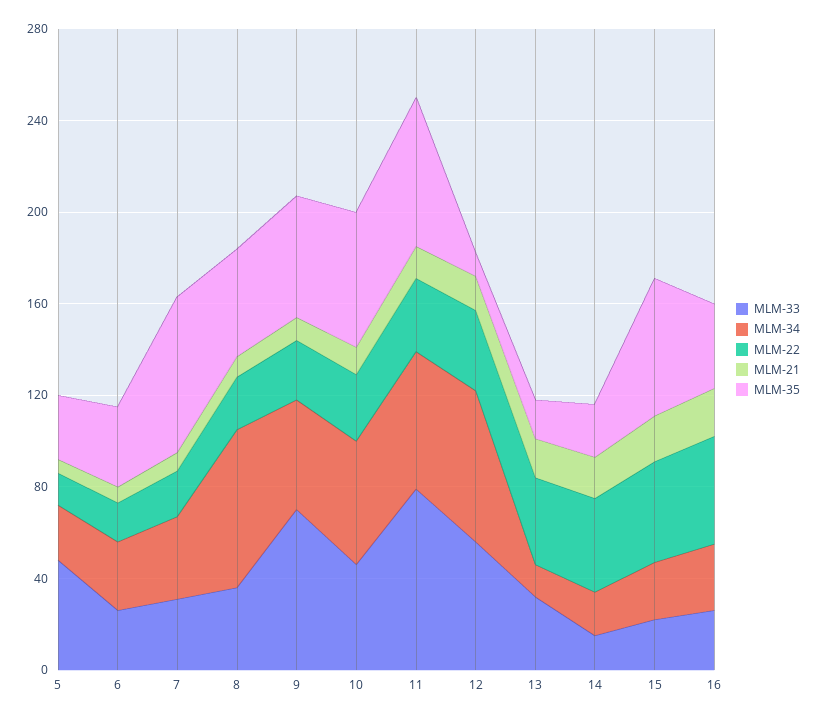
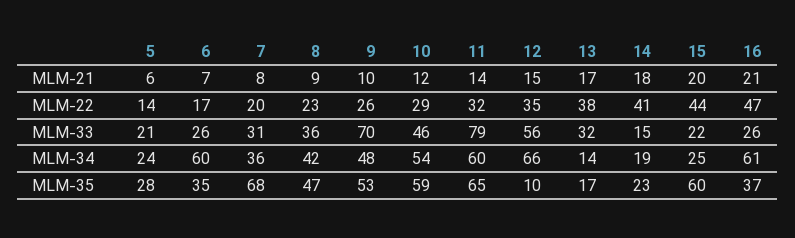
MLM-33, 5: 50 -> 21
MLM-34, 6: 30 -> 60
MLM-34, 8: 70 -> 42
MLM-34, 16: 30 -> 61

